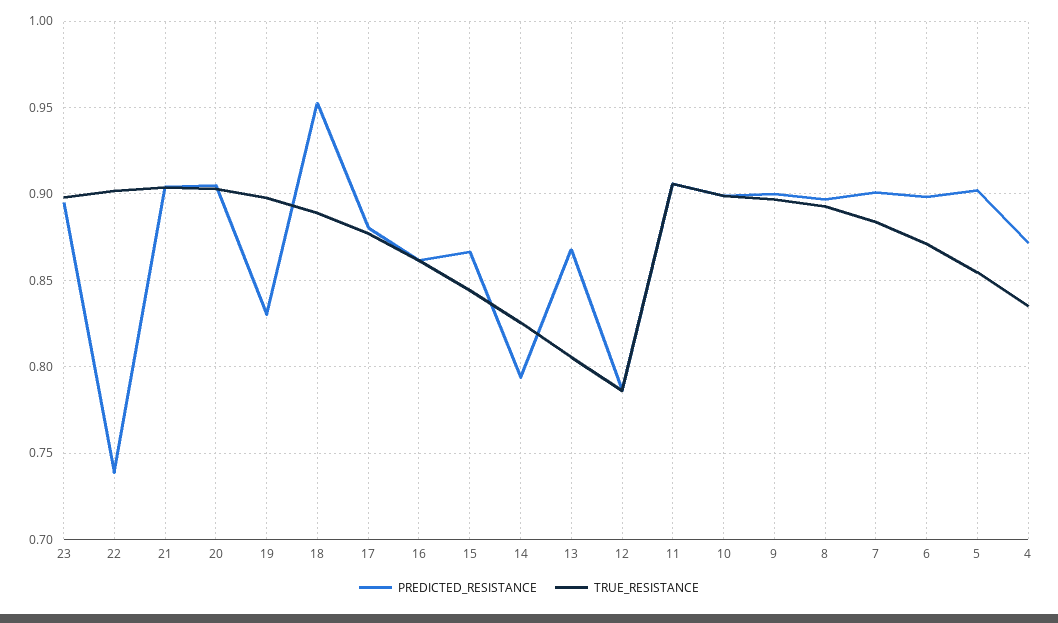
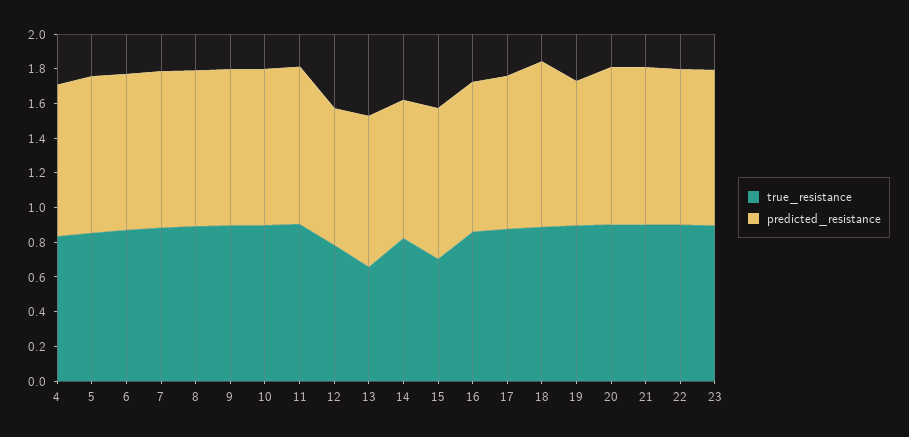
PREDICTED_RESISTANCE, 22: 0.74 -> 0.9
TRUE_RESISTANCE, 15: 0.845 -> 0.7
TRUE_RESISTANCE, 13: 0.805 -> 0.65

